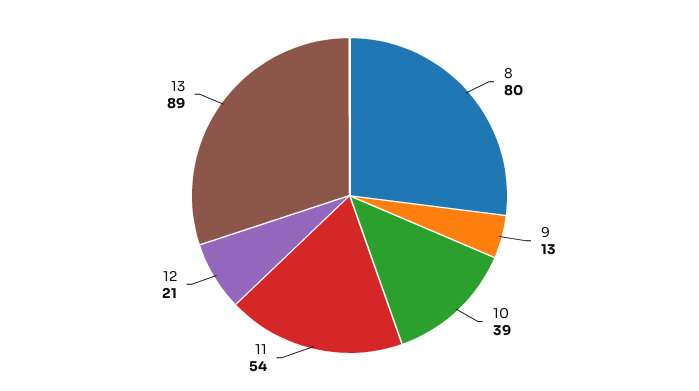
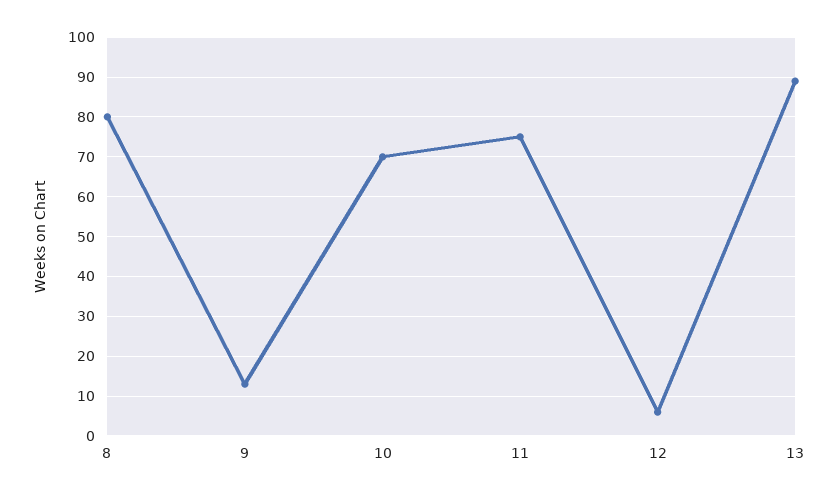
10: 39 -> 70
11: 54 -> 75
12: 21 -> 5

